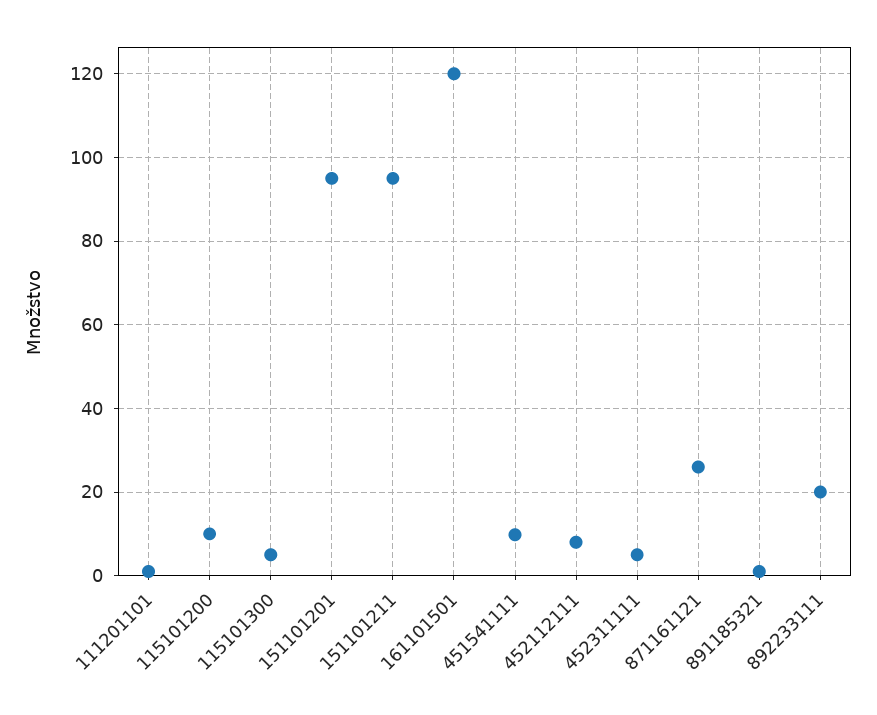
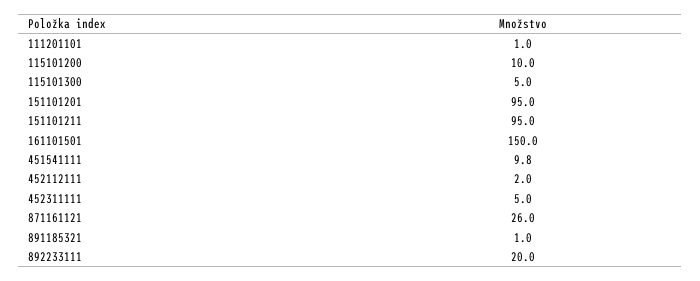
161101501: 120 -> 150
452112111: 8 -> 2

